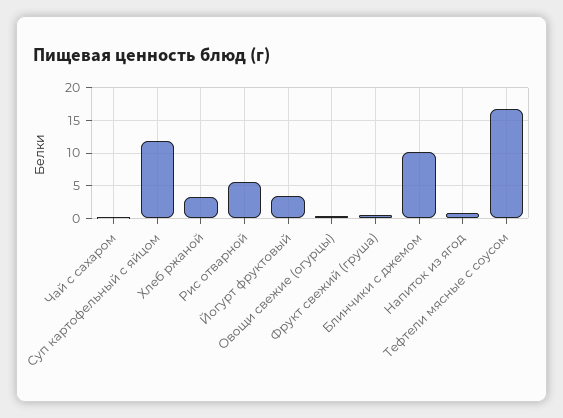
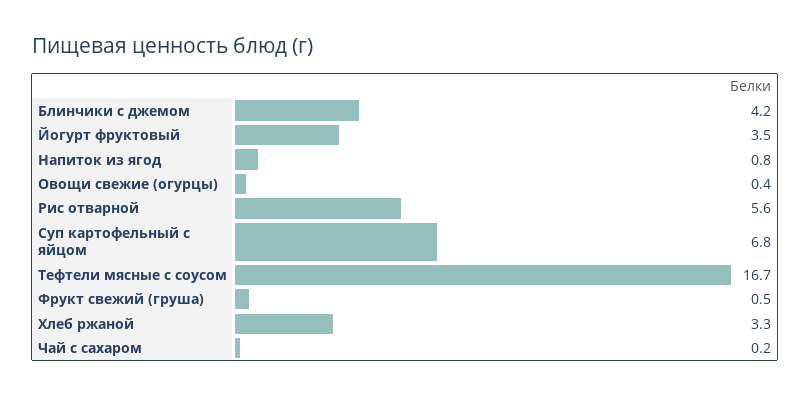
Суп картофельный с яйцом: 12 -> 6.8
Блинчики с джемом: 10 -> 4.2

